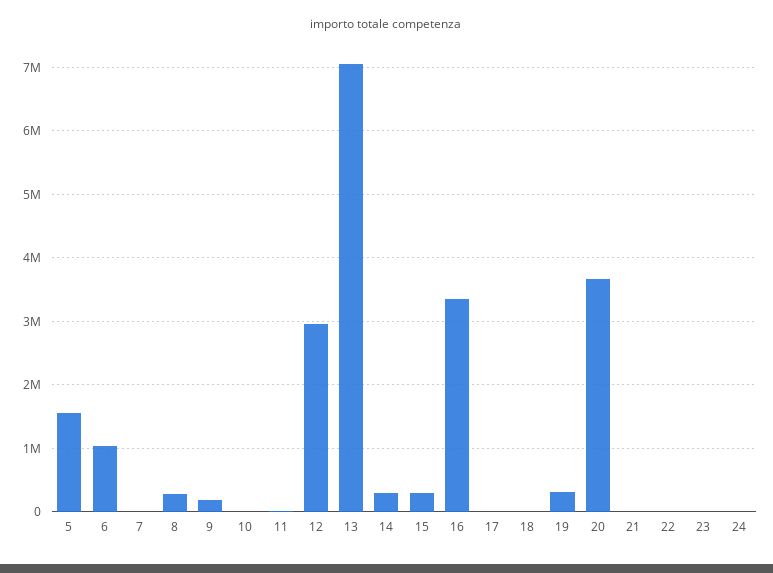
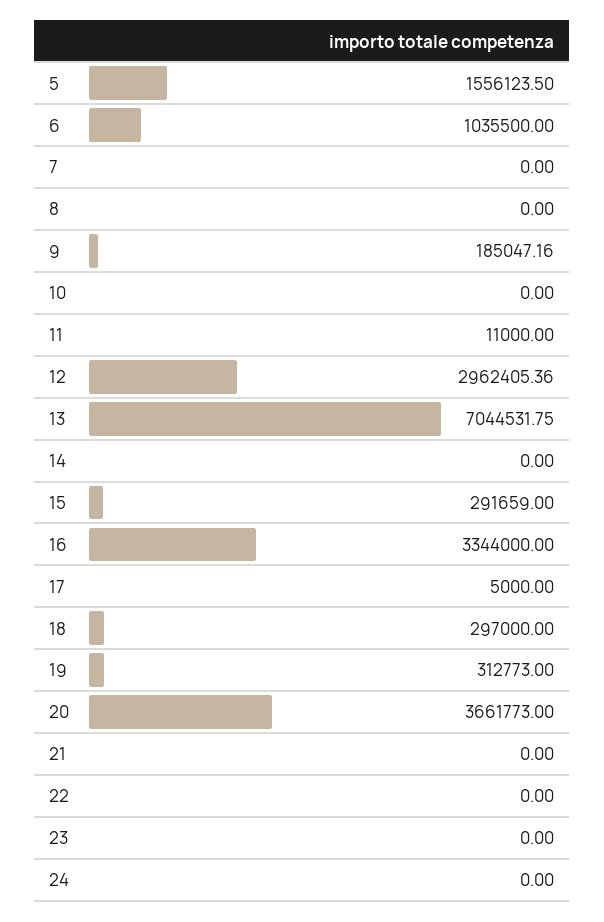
8: 300000 -> 0
14: 300000 -> 0
18: 0 -> 297000

